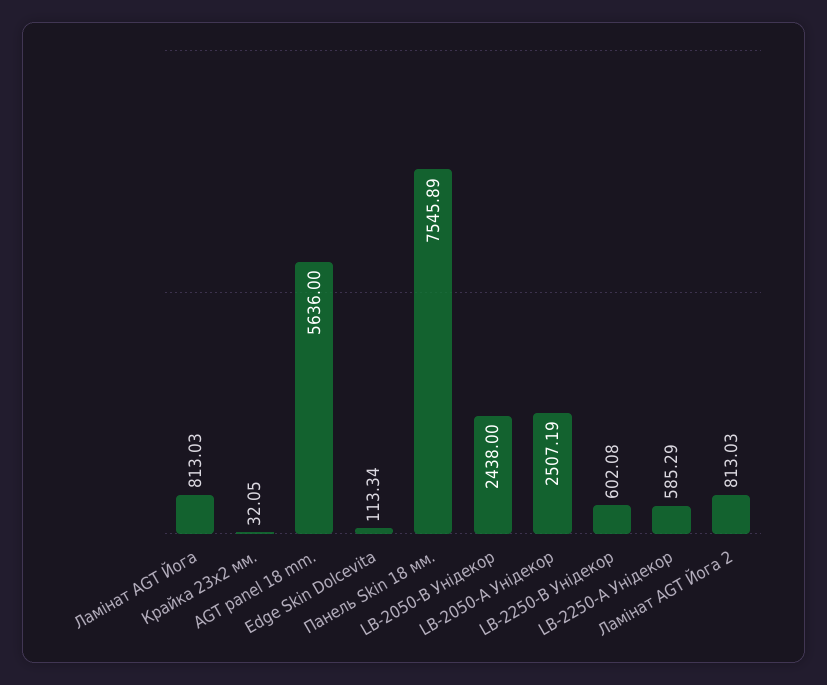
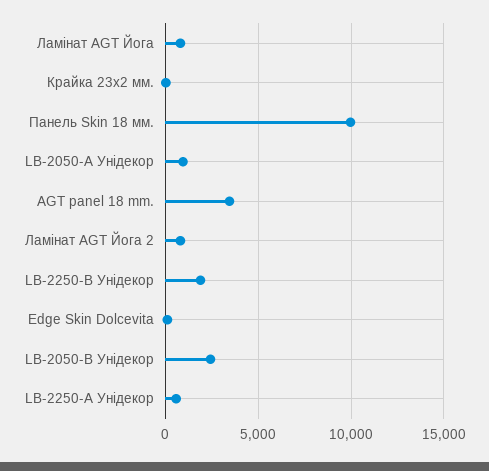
AGT panel 18 mm.: 5636 -> 3500
Панель Skin 18 мм.: 7545.89 -> 10000
LB-2050-А Унідекор: 2507.19 -> 1000
LB-2250-В Унідекор: 602.08 -> 2000

